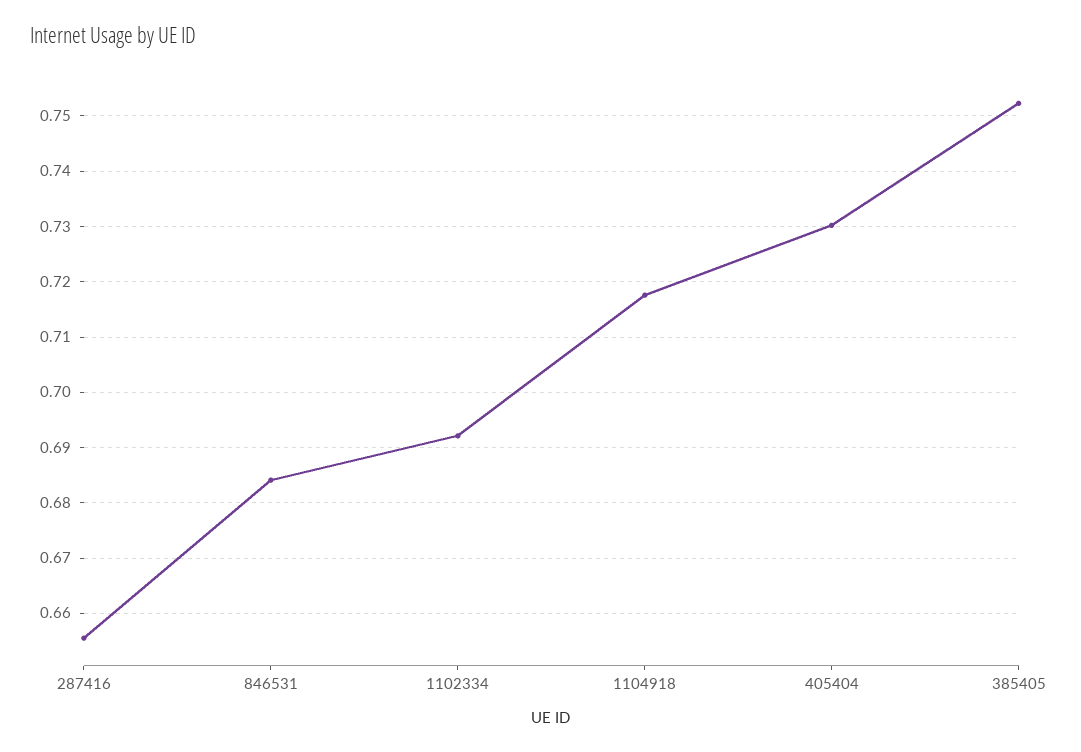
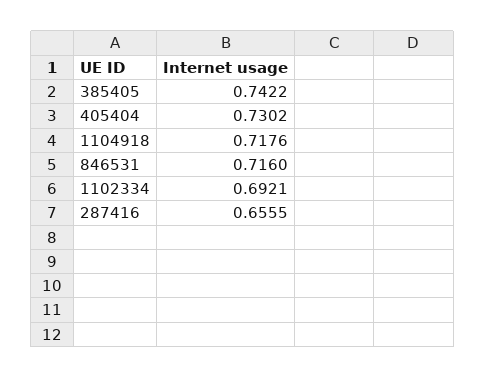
846531: 0.684 -> 0.716
385405: 0.752 -> 0.7422

